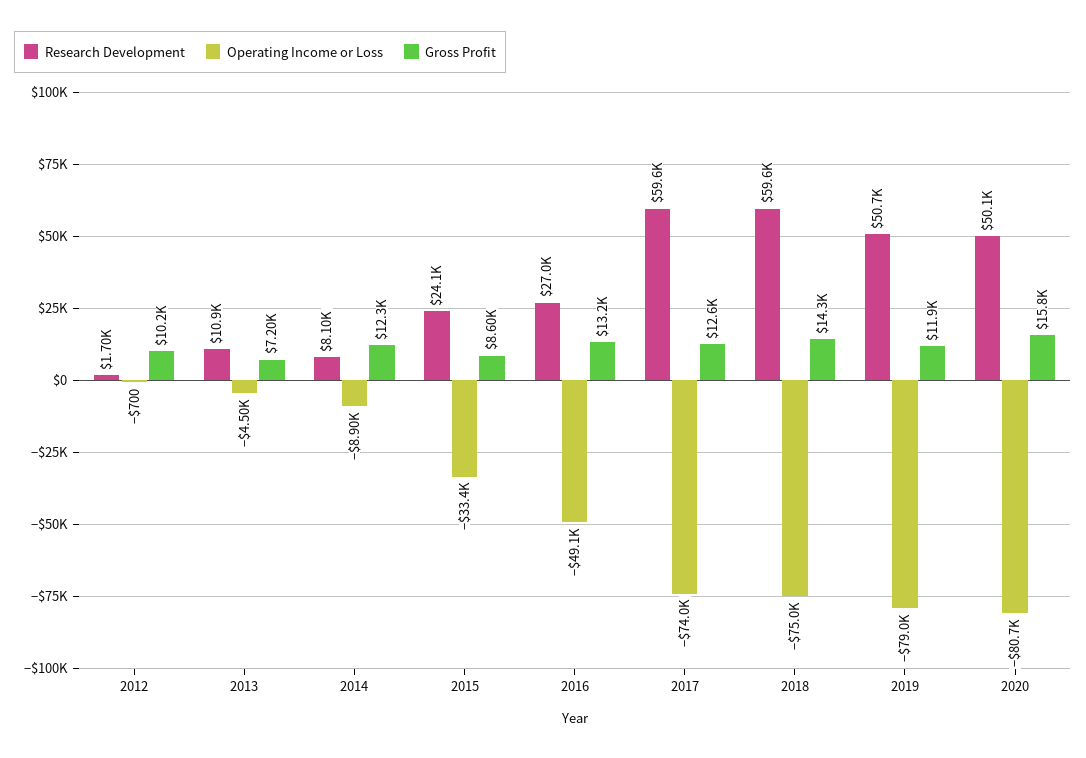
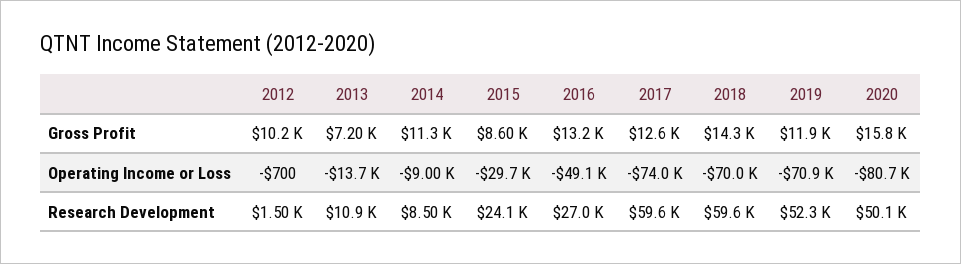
Research Development, 2012: 1700 -> 1500
Operating Income or Loss, 2013: -4500 -> -13700
Research Development, 2014: 8100 -> 8500
Operating Income or Loss, 2014: -8900 -> -9000
Gross Profit, 2014: 12300 -> 11300
Operating Income or Loss, 2015: -33400 -> -29700
Operating Income or Loss, 2018: -75000 -> -70000
Research Development, 2019: 50700 -> 52300
Operating Income or Loss, 2019: -79000 -> -70900

